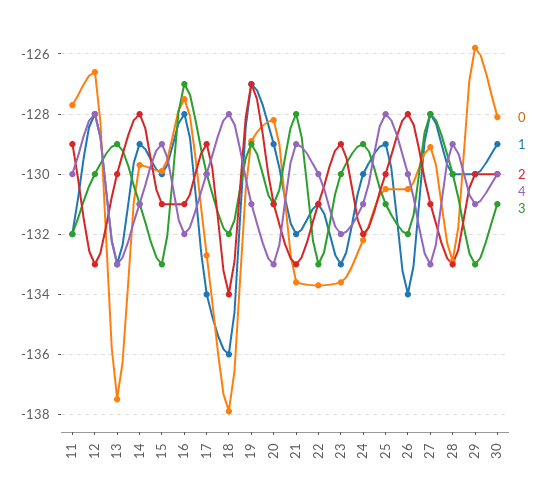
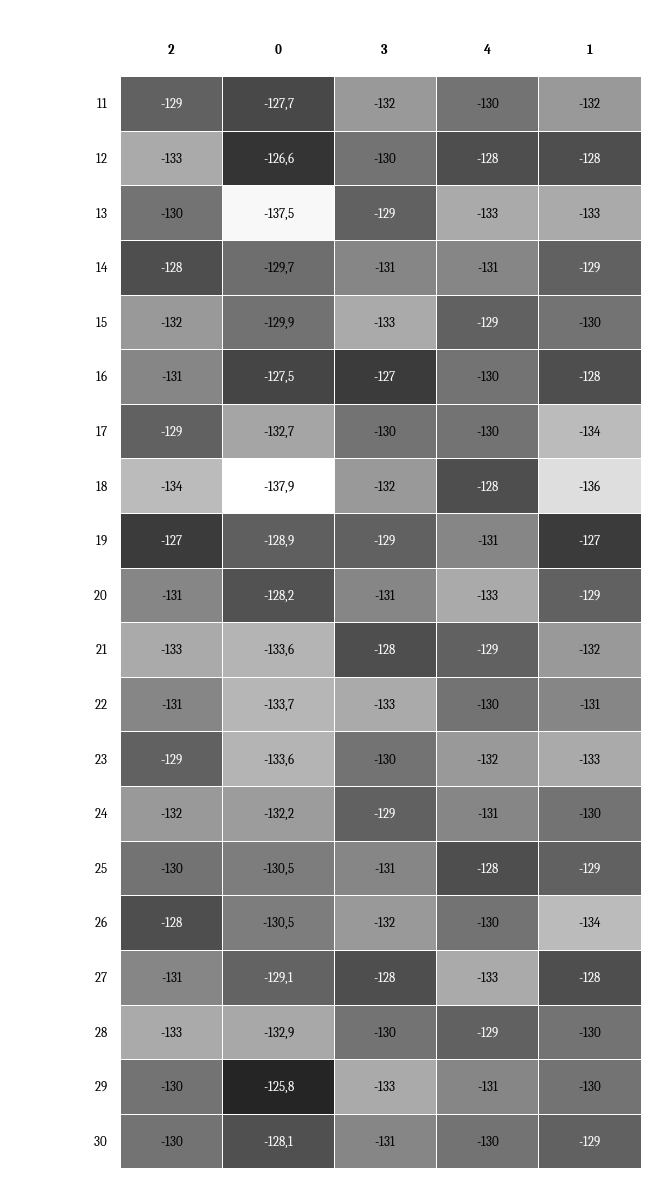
2, 15: -131 -> -132
4, 16: -132 -> -130

